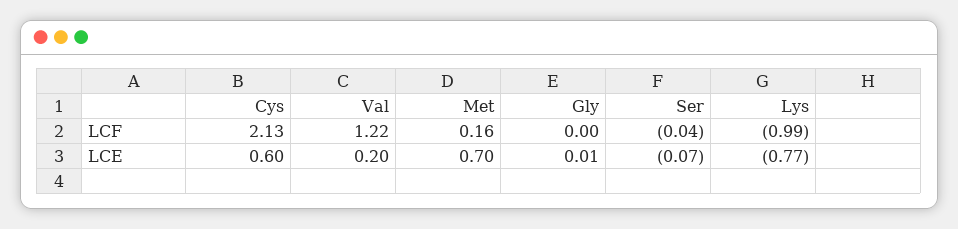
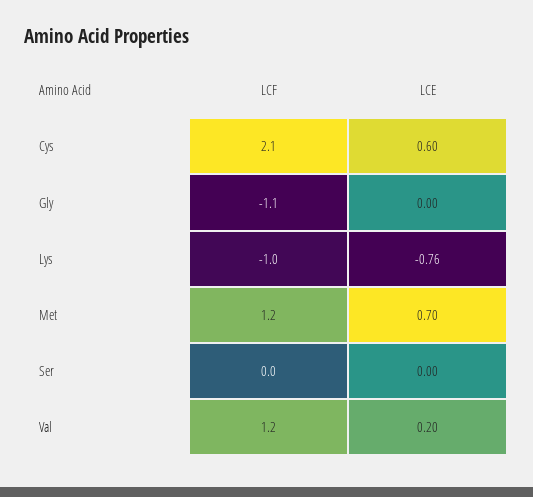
Met, LCF: 0.16 -> 1.2
Gly, LCF: 0 -> -1.1
Gly, LCE: 0.01 -> 0
Ser, LCE: -0.07 -> 0
Lys, LCE: -0.77 -> -0.76

